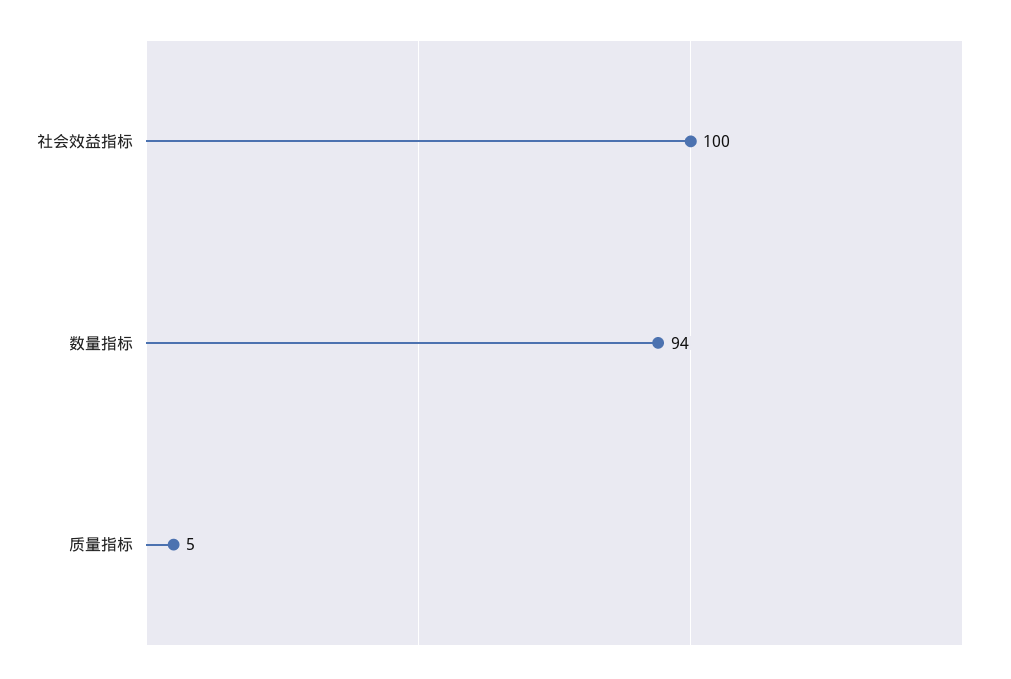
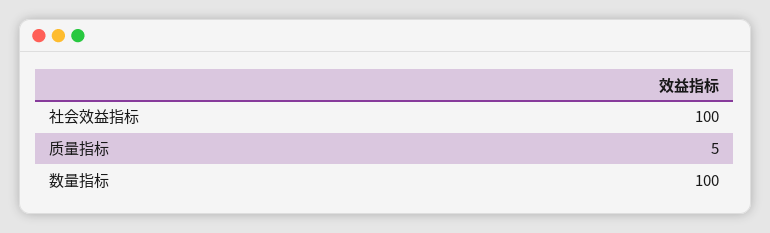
数量指标: 94 -> 100

